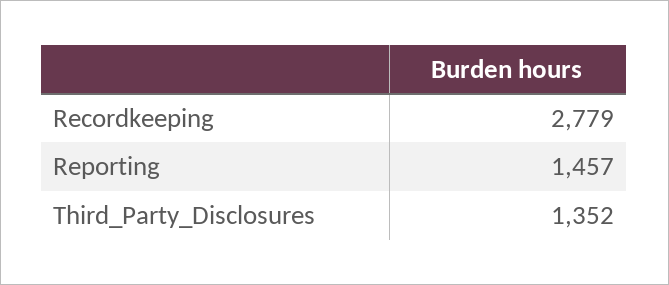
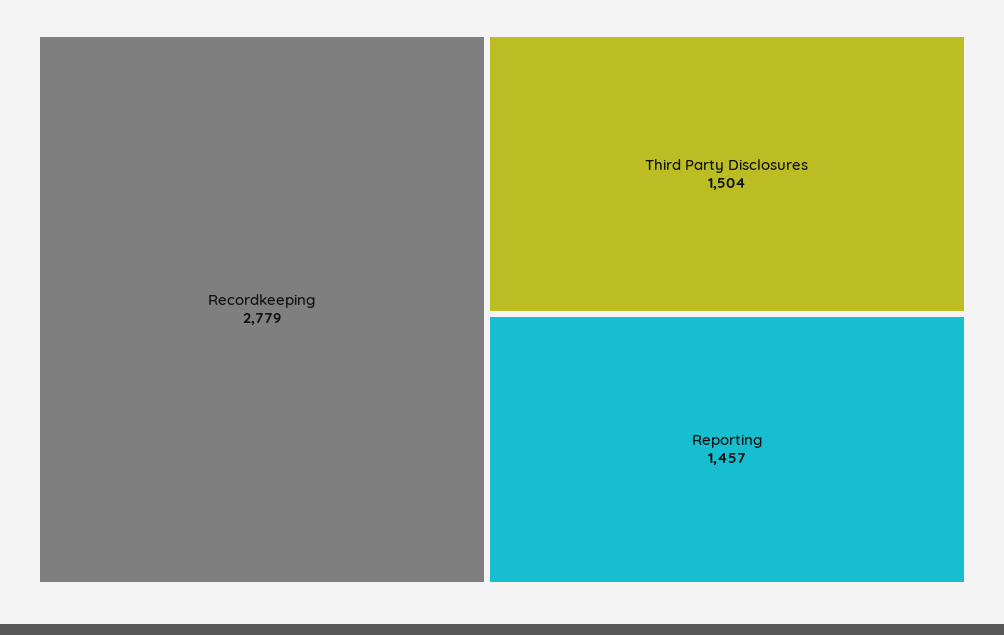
Third_Party_Disclosures: 1352 -> 1504

